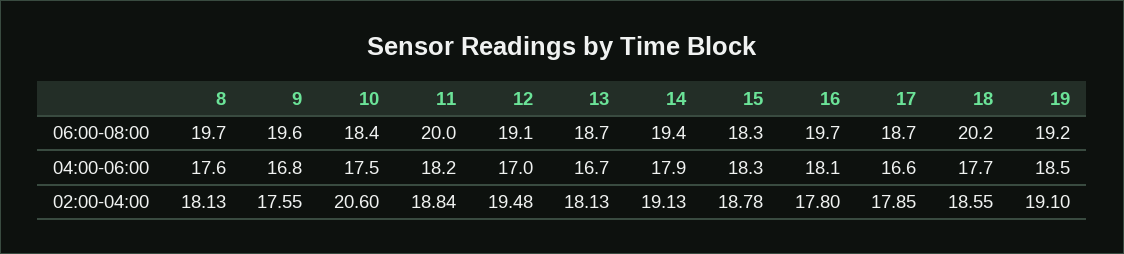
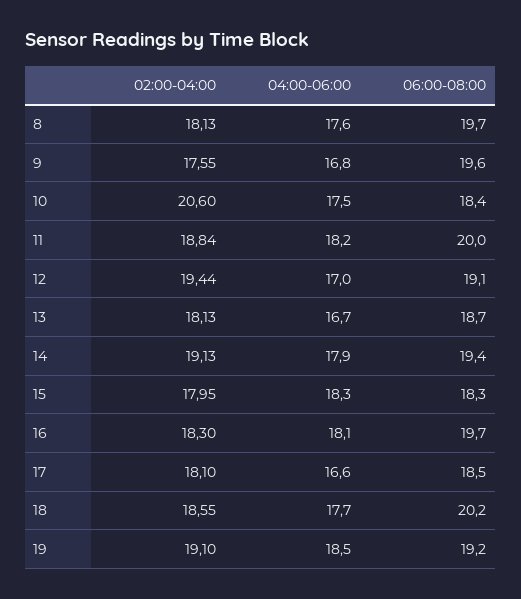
17, 06:00-08:00: 18.7 -> 18.5
12, 02:00-04:00: 19.48 -> 19.44
15, 02:00-04:00: 18.78 -> 17.95
16, 02:00-04:00: 17.8 -> 18.3
17, 02:00-04:00: 17.85 -> 18.1

